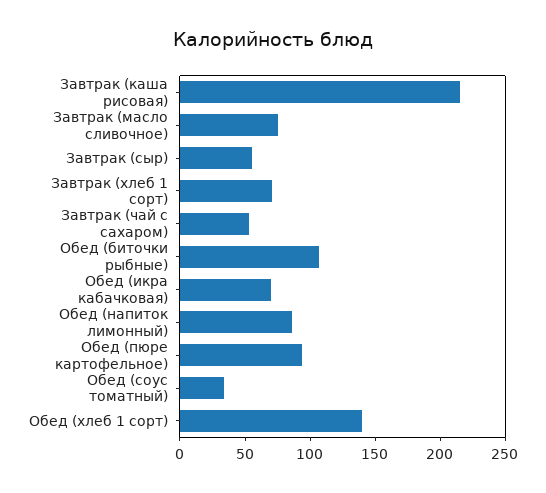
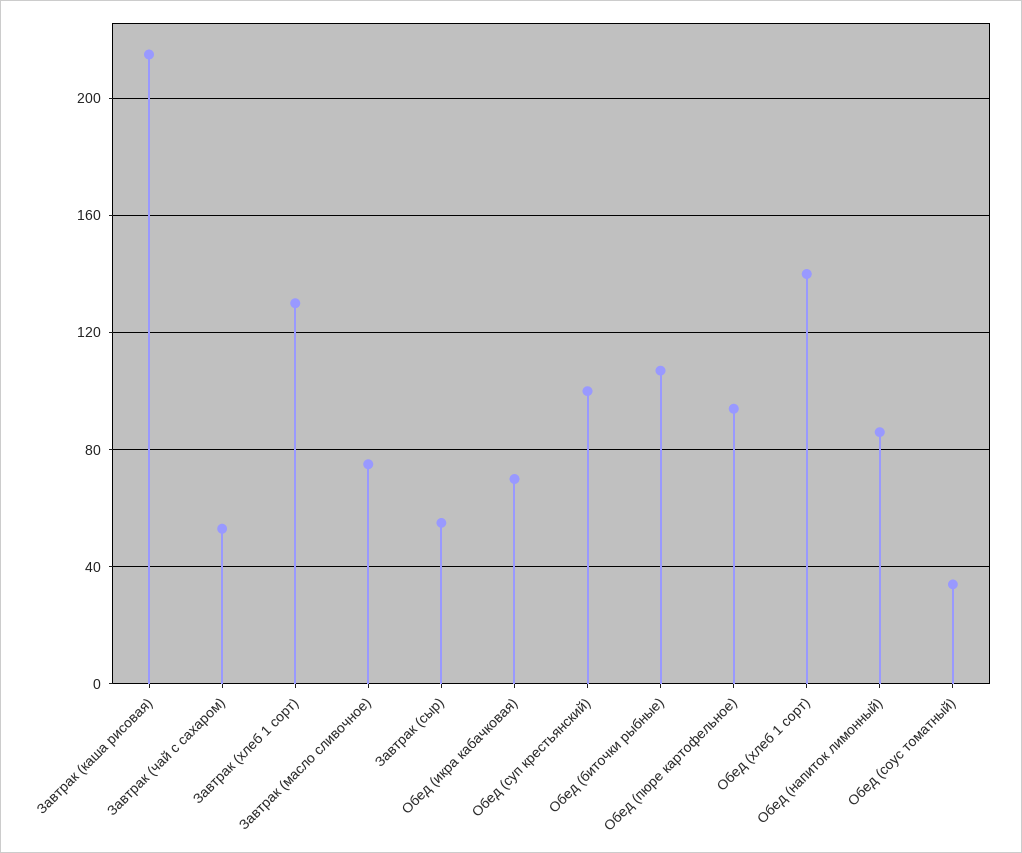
Завтрак (хлеб 1 сорт): 70 -> 130
Обед (суп крестьянский): none -> 100

